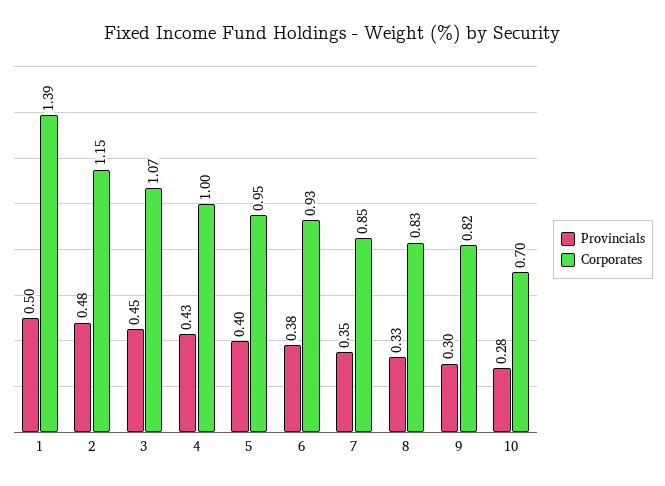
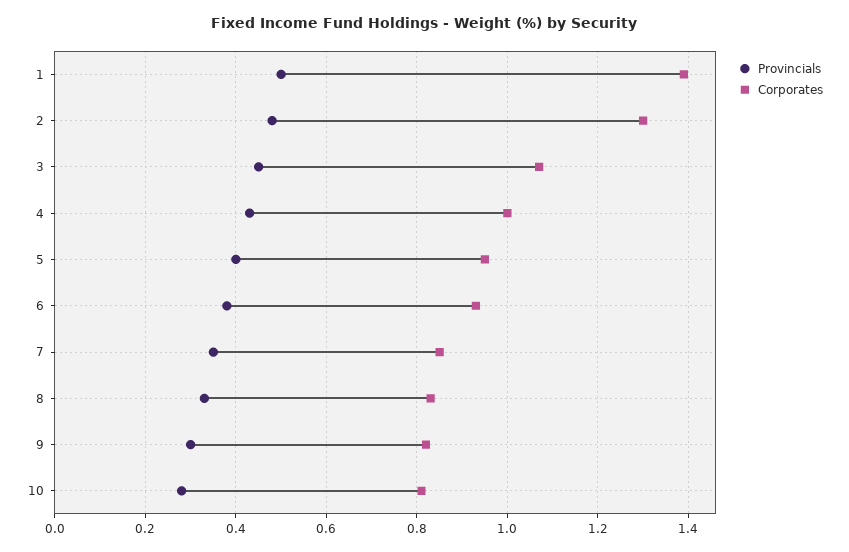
Corporates, 2: 1.15 -> 1.3
Corporates, 10: 0.7 -> 0.8

